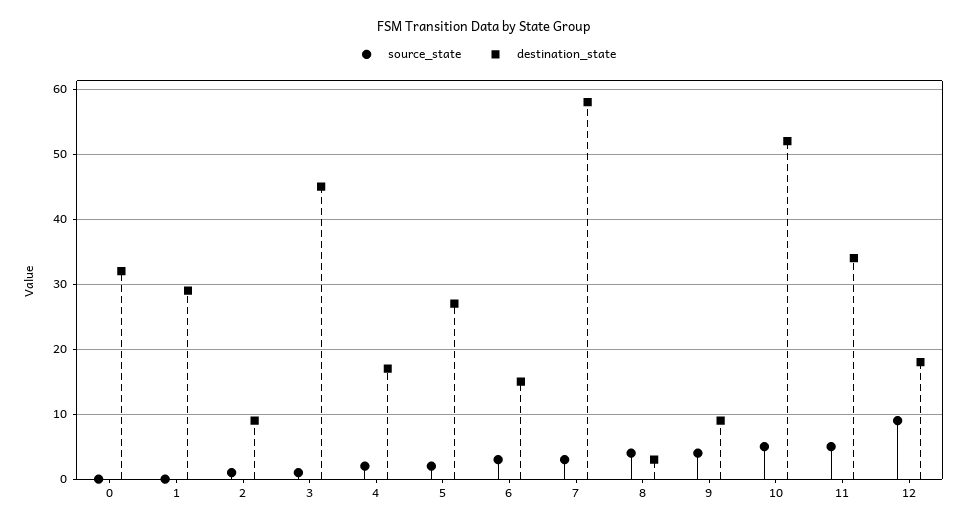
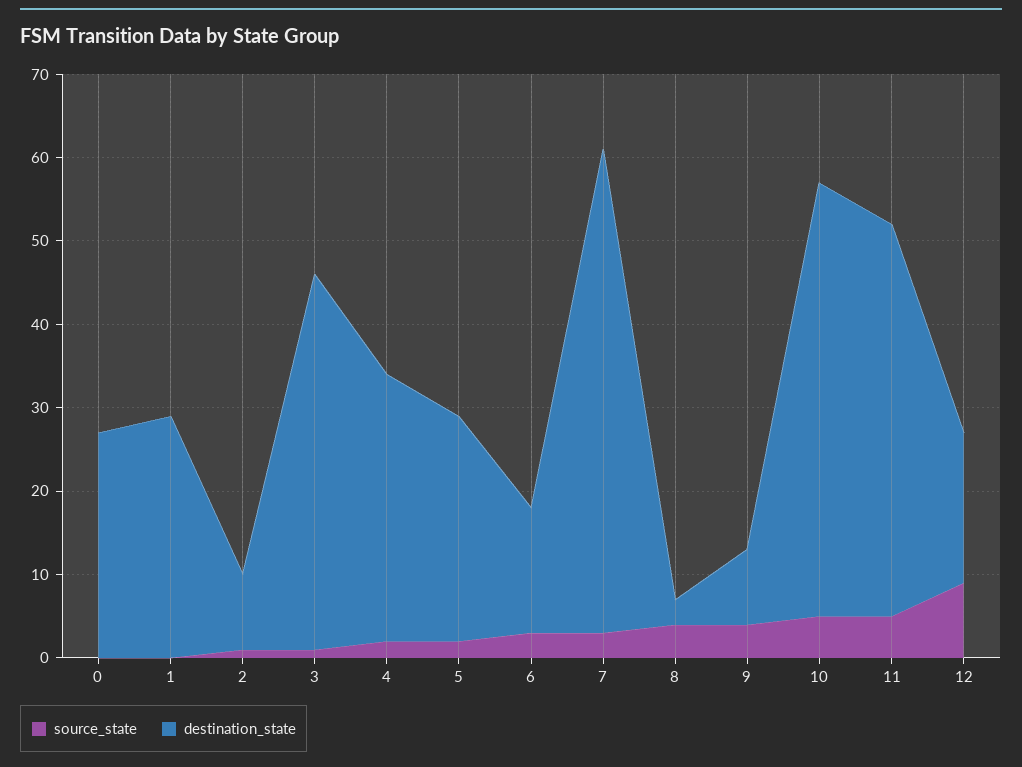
destination_state, 0: 32 -> 27
destination_state, 4: 17 -> 32
destination_state, 11: 34 -> 47

